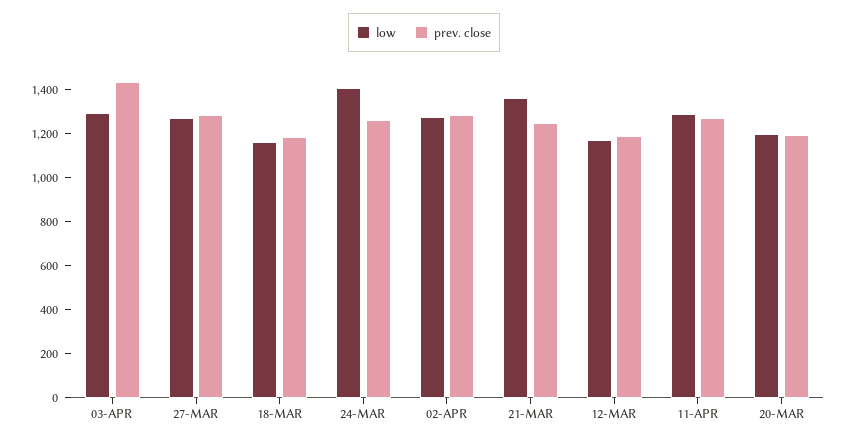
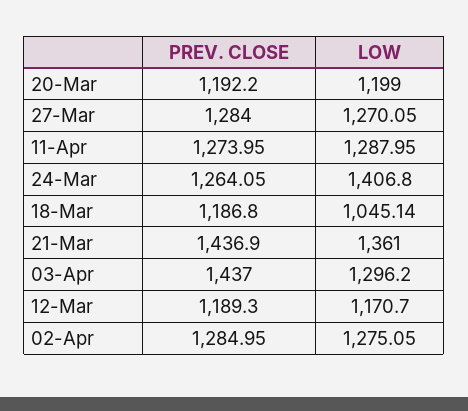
low, 18-MAR: 1150 -> 1045.14
prev. close, 21-MAR: 1250 -> 1436.9

